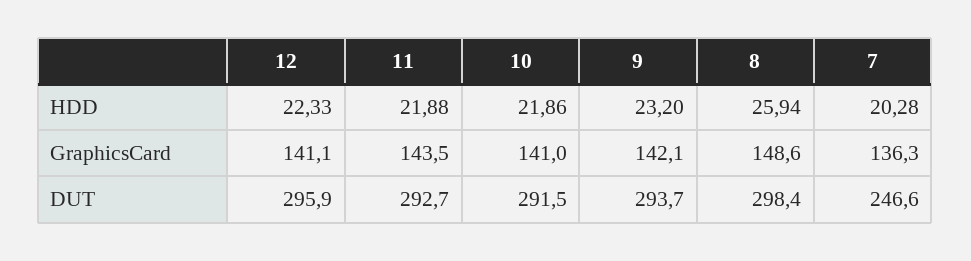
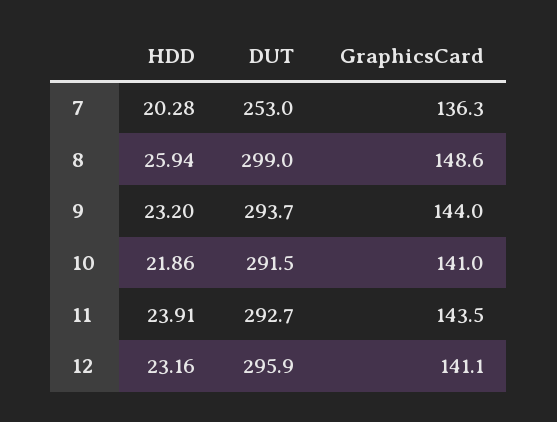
12, HDD: 22.33 -> 23.16
11, HDD: 21.88 -> 23.91
9, GraphicsCard: 142.1 -> 144
8, DUT: 298.4 -> 299
7, DUT: 246.6 -> 253

